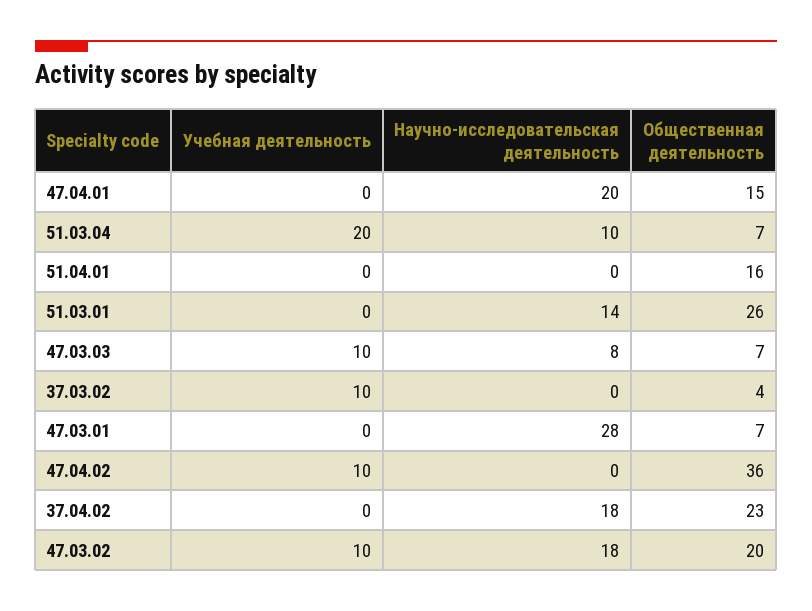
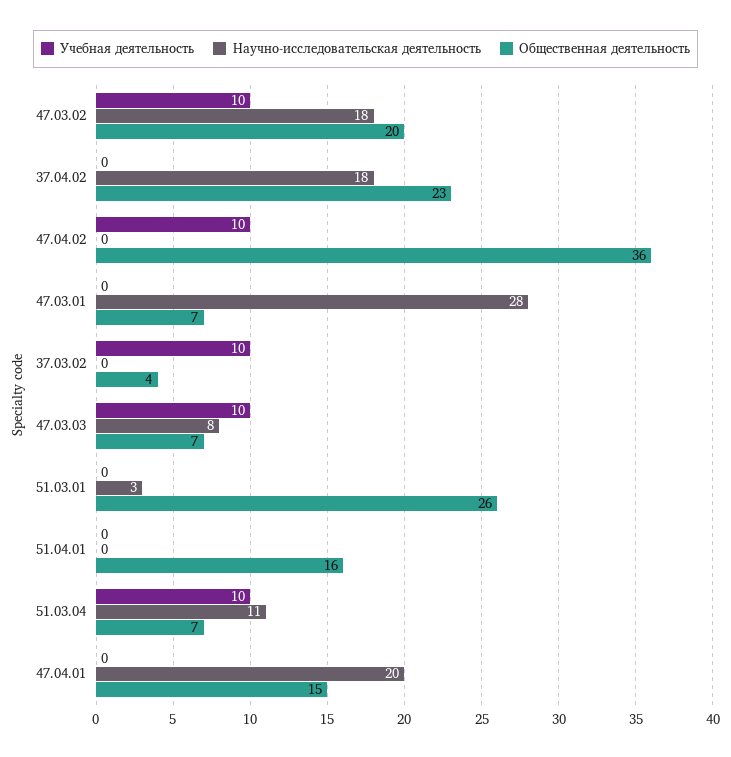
Учебная деятельность, 51.03.04: 20 -> 10
Научно-исследовательская деятельность, 51.03.04: 10 -> 11
Научно-исследовательская деятельность, 51.03.01: 14 -> 3

